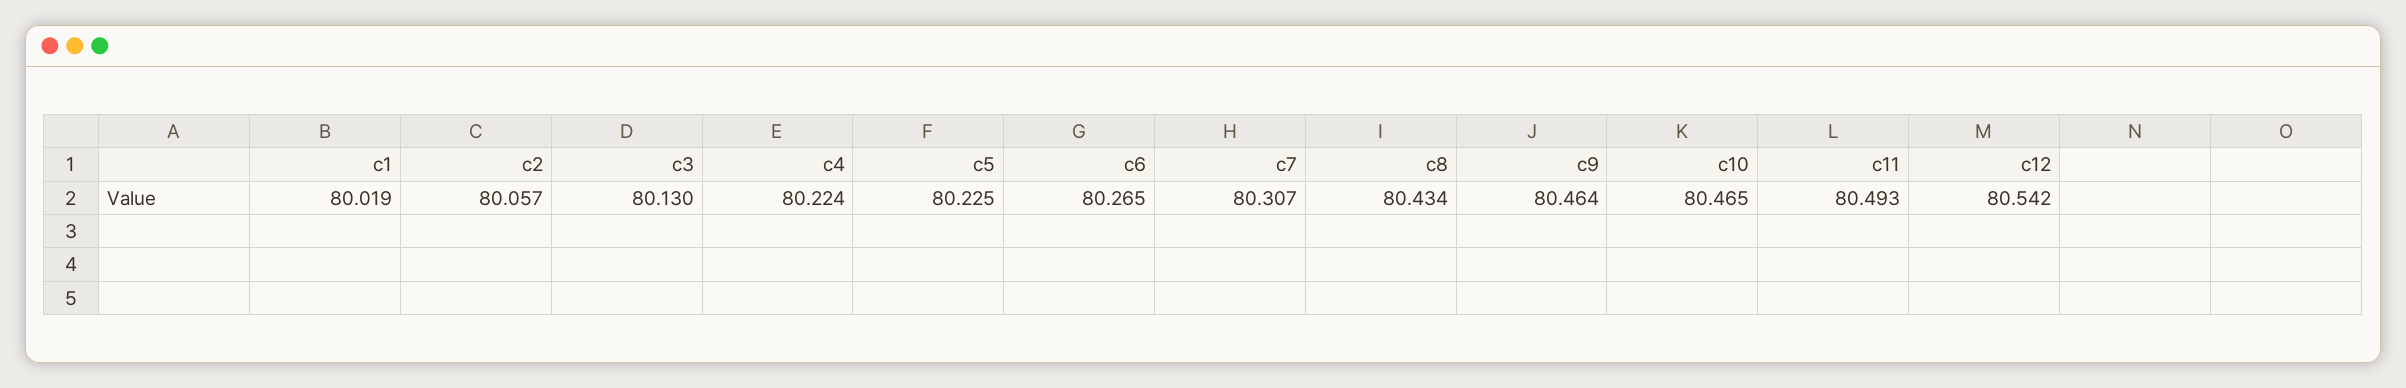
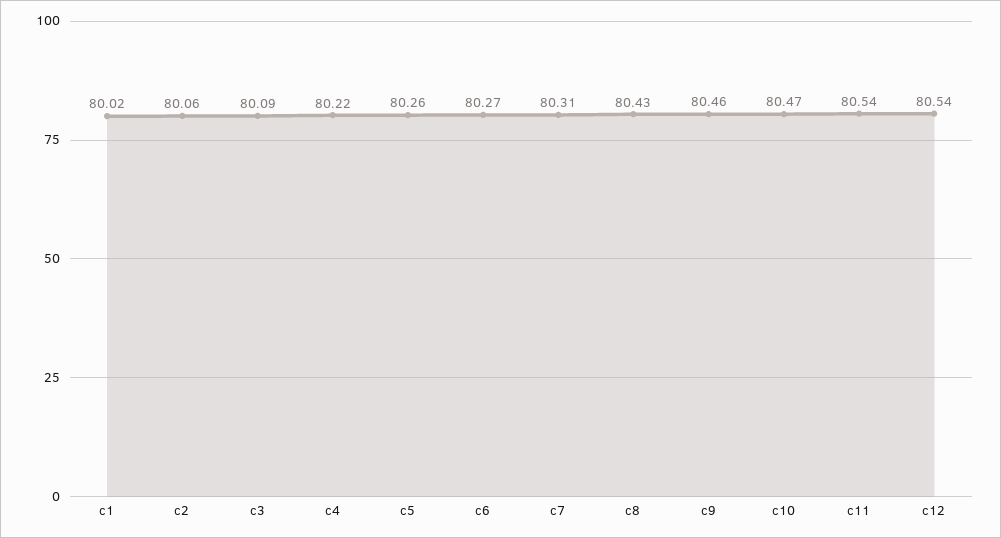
c3: 80.13 -> 80.09
c5: 80.225 -> 80.26
c11: 80.493 -> 80.54

